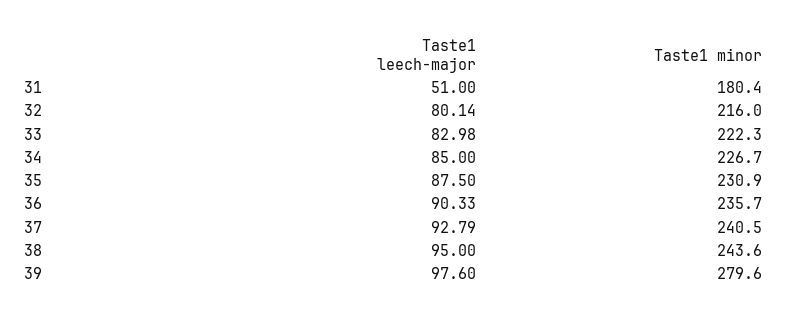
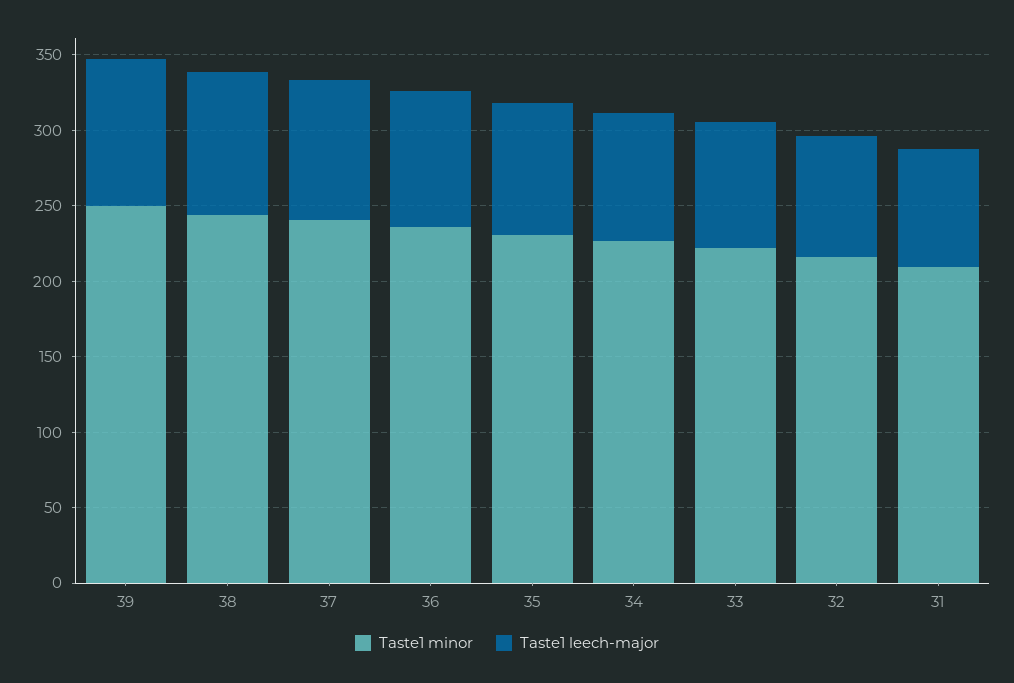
Taste1 leech-major, 31: 51 -> 80
Taste1 minor, 31: 180.4 -> 210
Taste1 minor, 39: 279.6 -> 250

